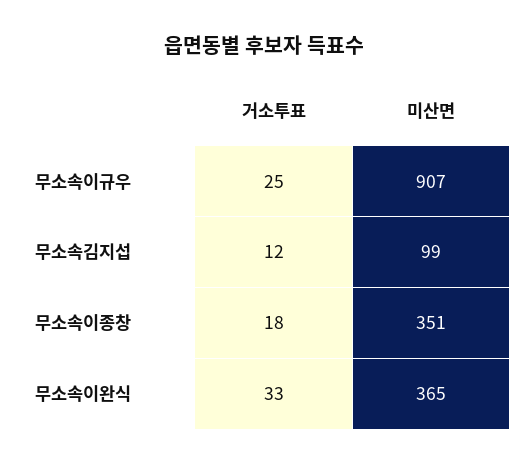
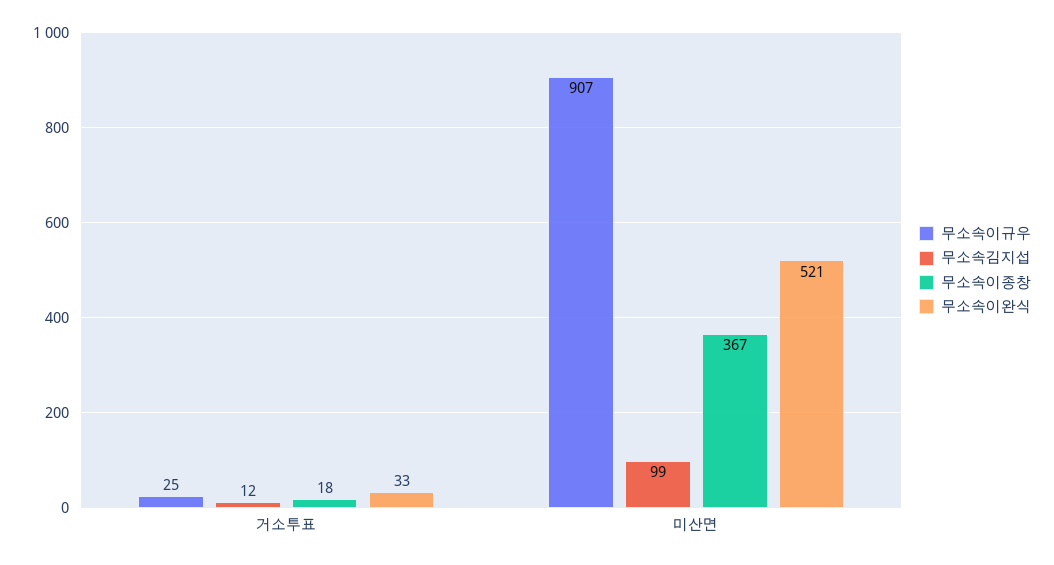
무소속이종창, 미산면: 351 -> 367
무소속이완식, 미산면: 365 -> 521

